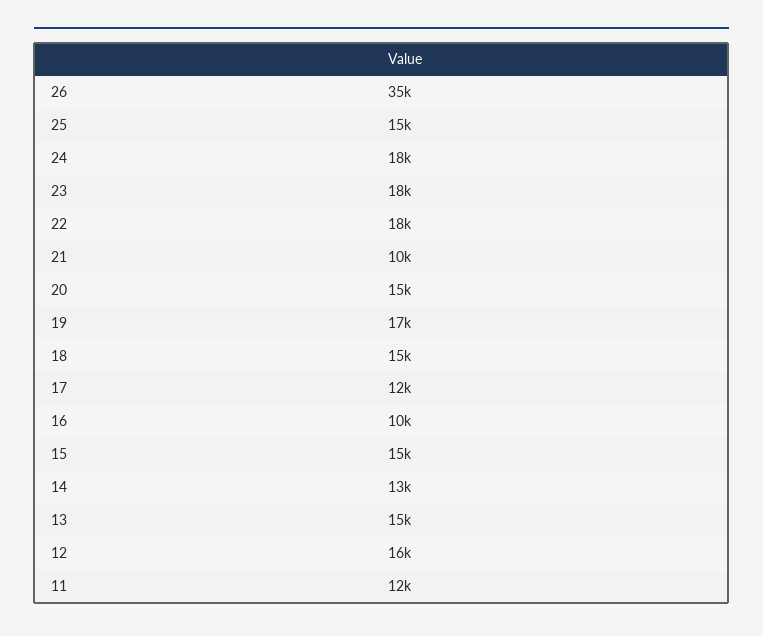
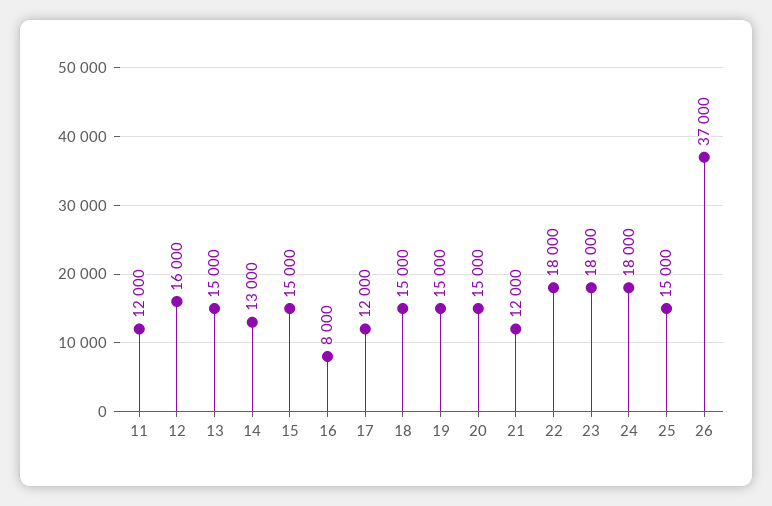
26: 35000 -> 37000
21: 10000 -> 12000
19: 17000 -> 15000
16: 10000 -> 8000

